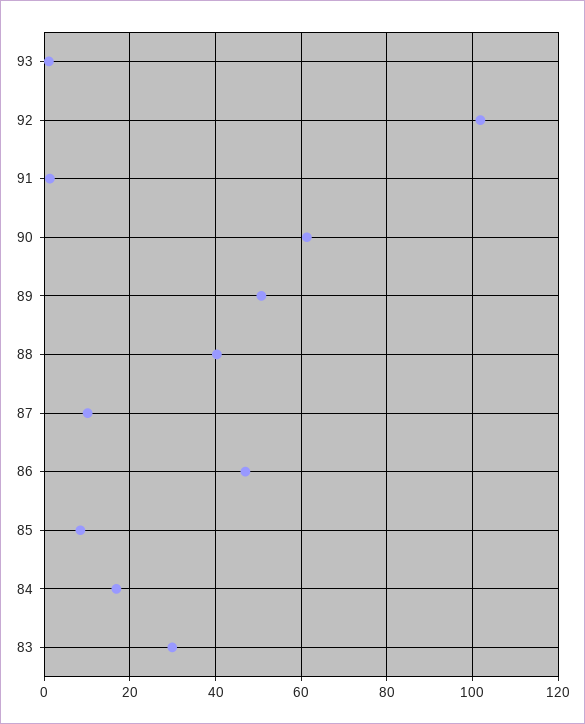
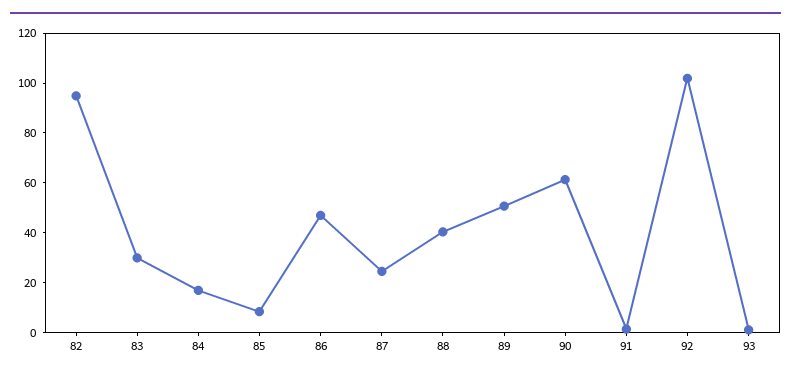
87: 10 -> 25
82: none -> 95

